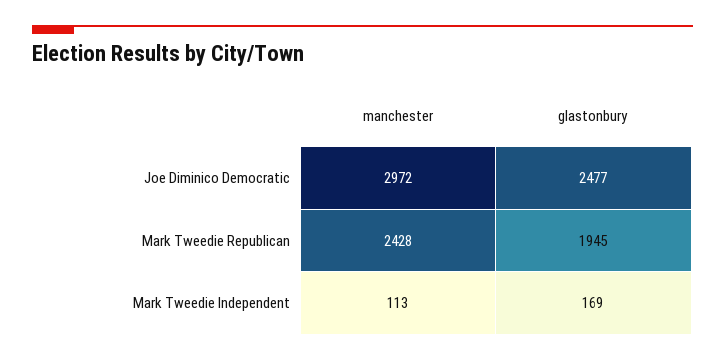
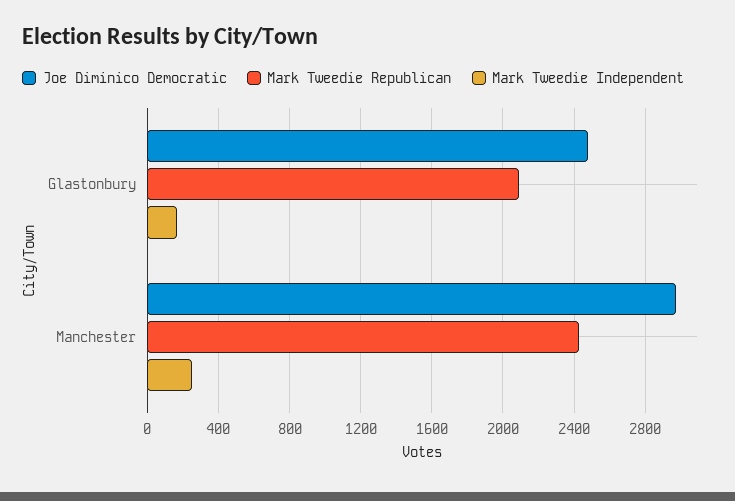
Mark Tweedie Republican, glastonbury: 1945 -> 2100
Mark Tweedie Independent, manchester: 113 -> 250

